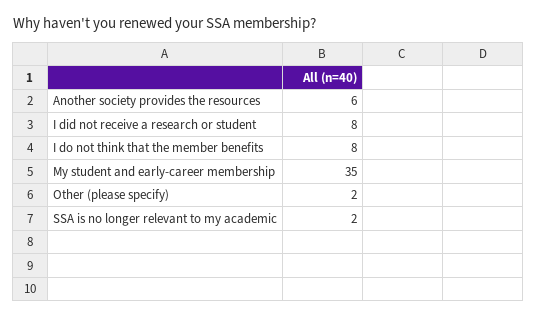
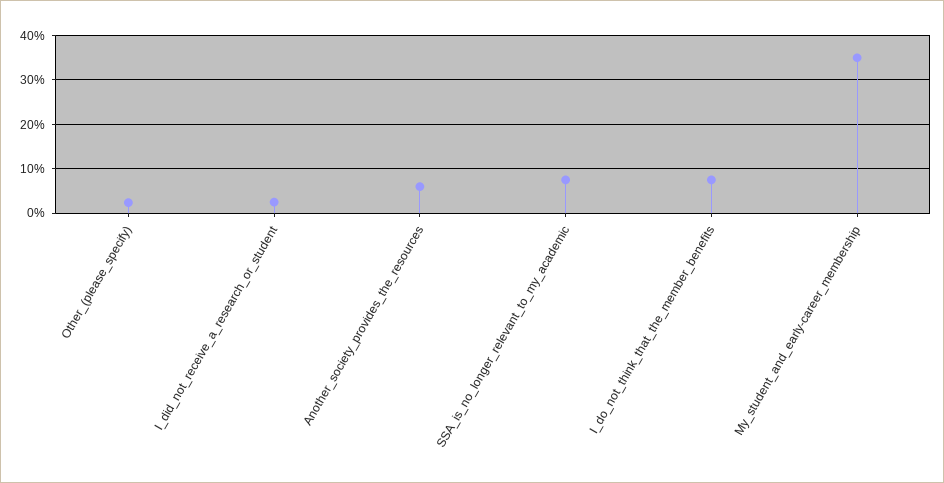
I did not receive a research or student: 8 -> 2
SSA is no longer relevant to my academic: 2 -> 8

